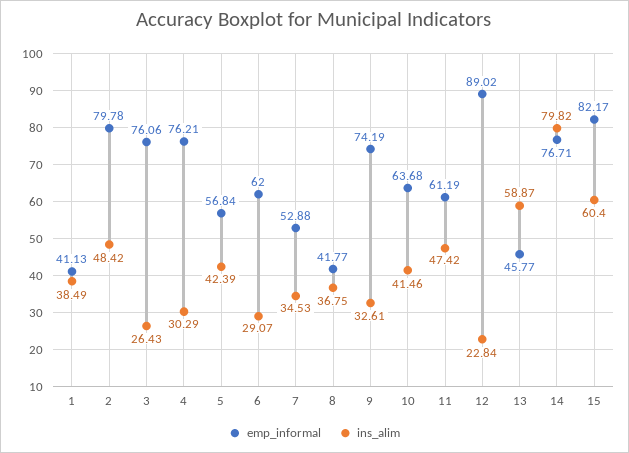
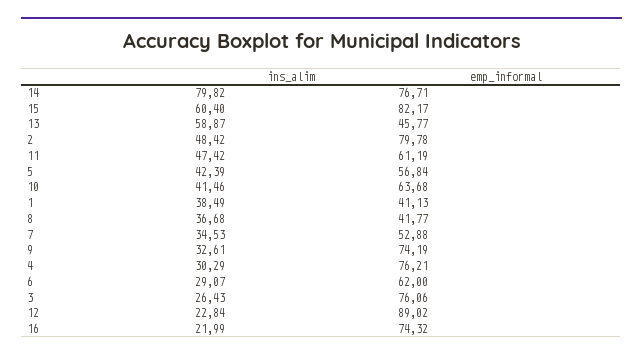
ins_alim, 8: 36.75 -> 36.68
ins_alim, 16: none -> 21.99
emp_informal, 16: none -> 74.32

